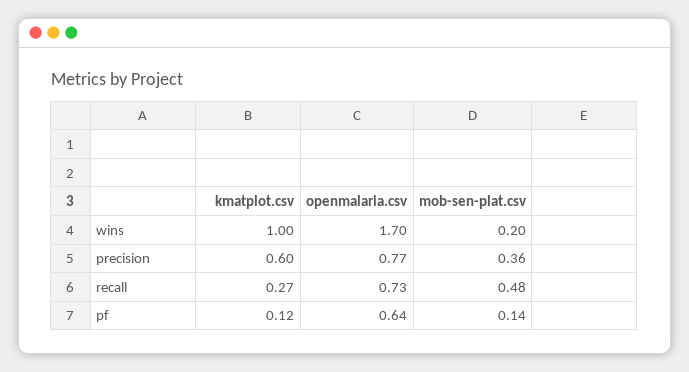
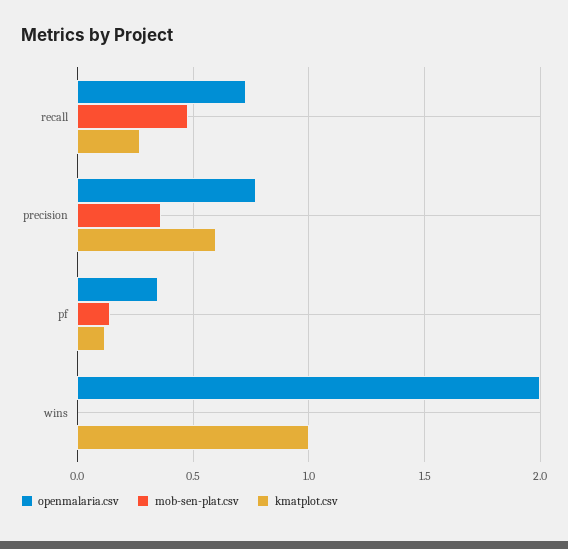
openmalaria.csv, wins: 1.7 -> 2
mob-sen-plat.csv, wins: 0.2 -> 0
openmalaria.csv, pf: 0.64 -> 0.35

